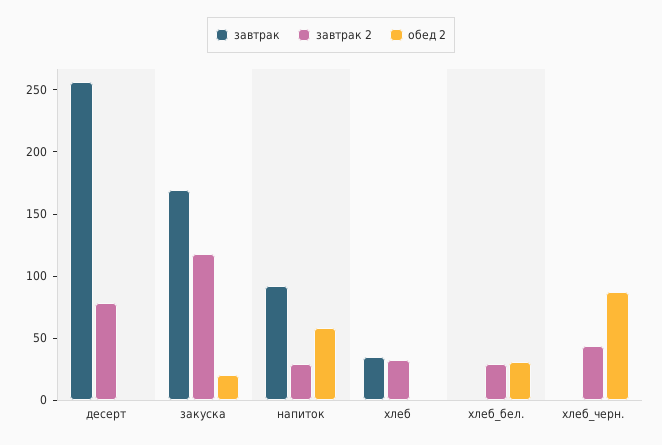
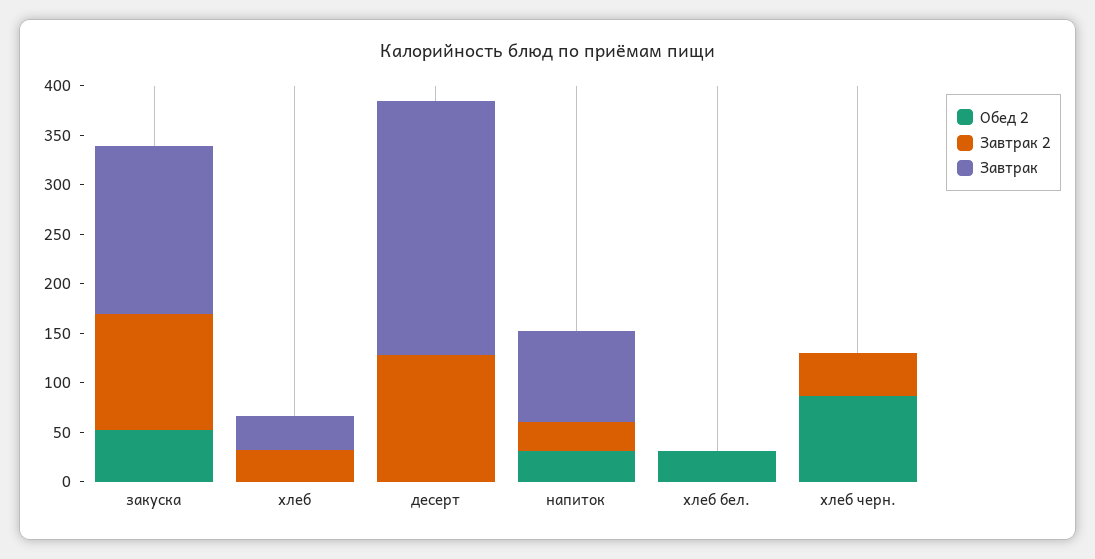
завтрак 2, десерт: 80 -> 130
обед 2, закуска: 20 -> 50
обед 2, напиток: 60 -> 30
завтрак 2, хлеб_бел.: 30 -> 0

